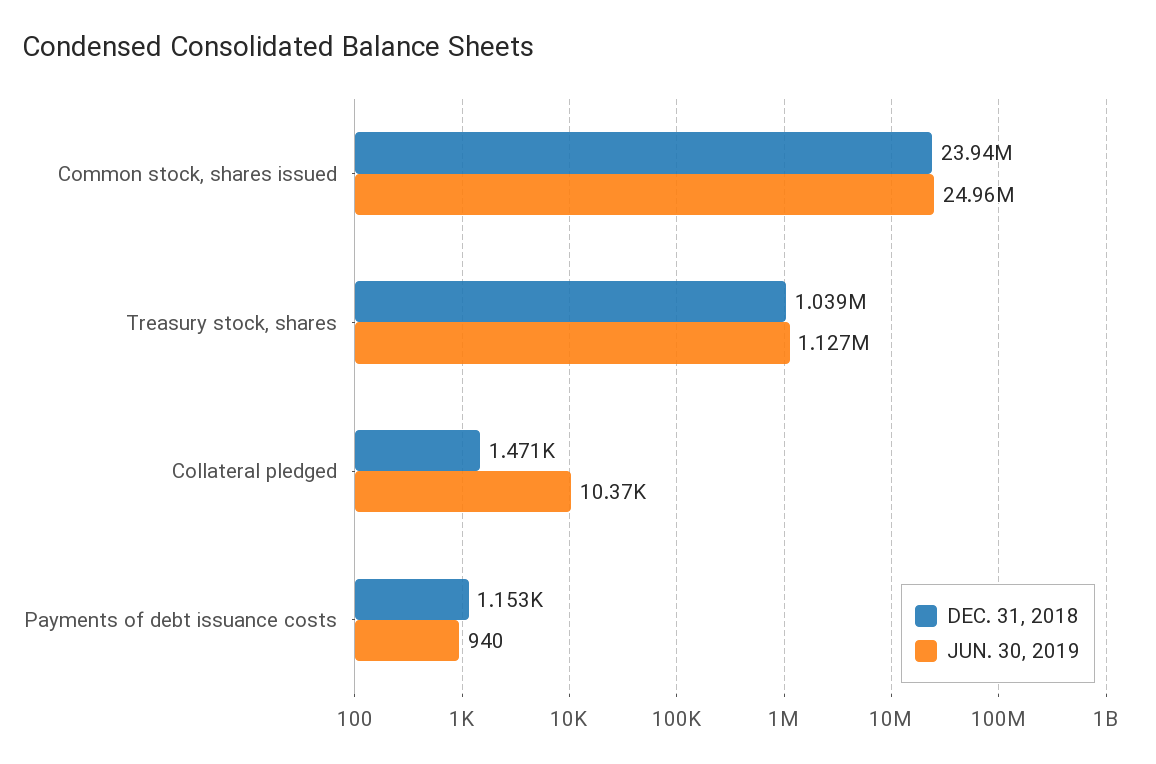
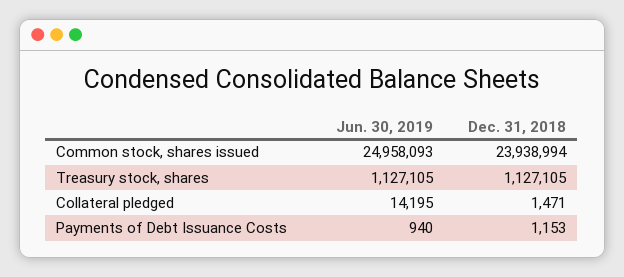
DEC. 31, 2018, Treasury stock, shares: 1039000 -> 1127105
JUN. 30, 2019, Collateral pledged: 10370 -> 14195

